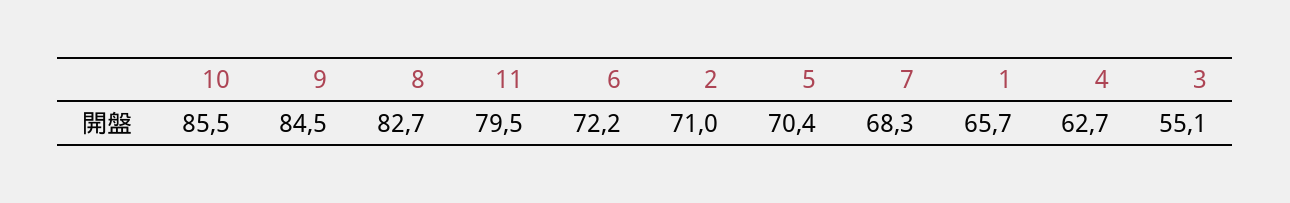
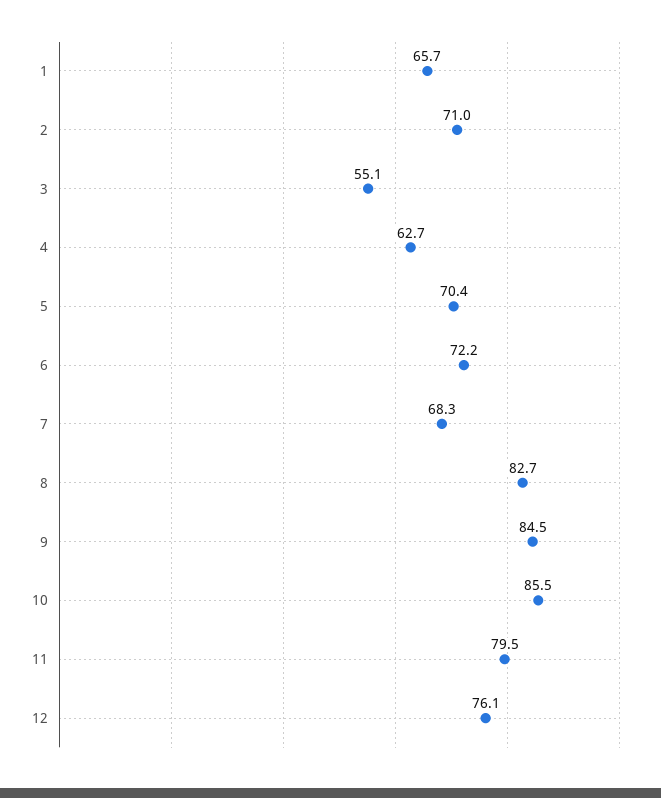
12: none -> 76.1

